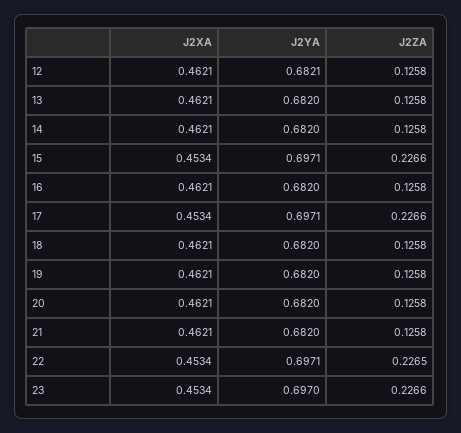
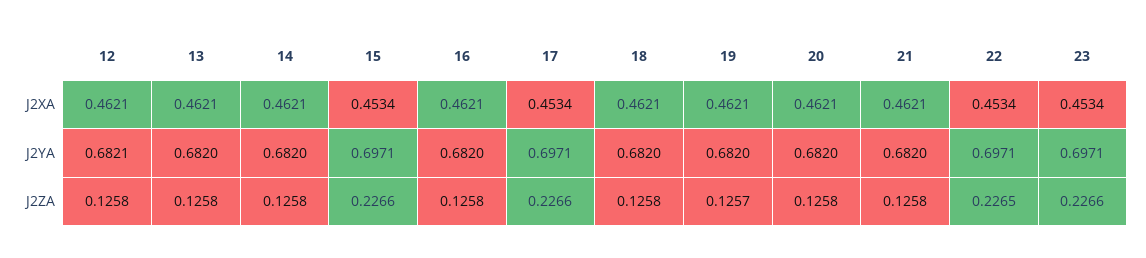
J2ZA, 19: 0.1258 -> 0.1257
J2YA, 23: 0.697 -> 0.6971

